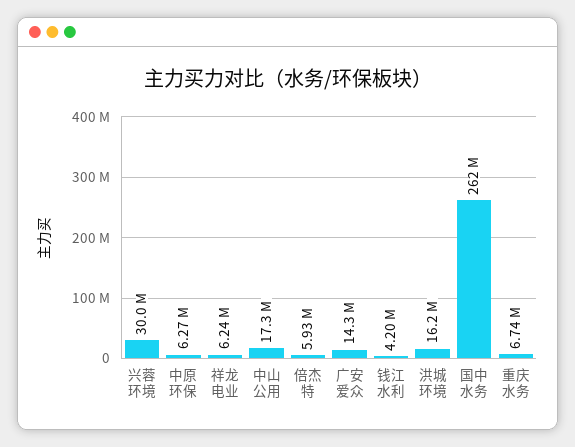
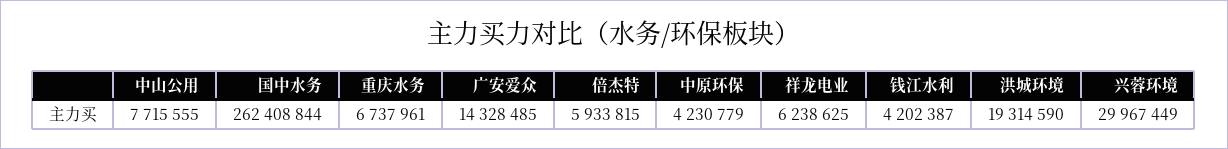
中原环保: 6270000 -> 4230779
中山公用: 17300000 -> 7715555
洪城环境: 16200000 -> 19314590

